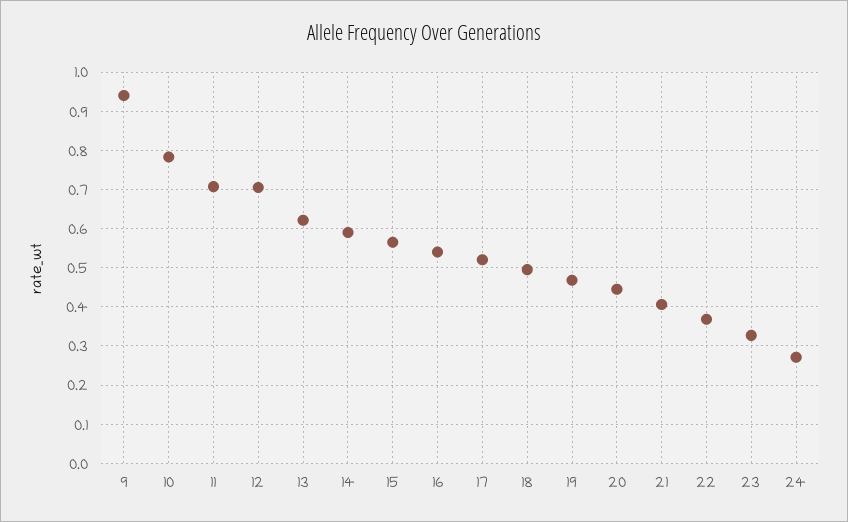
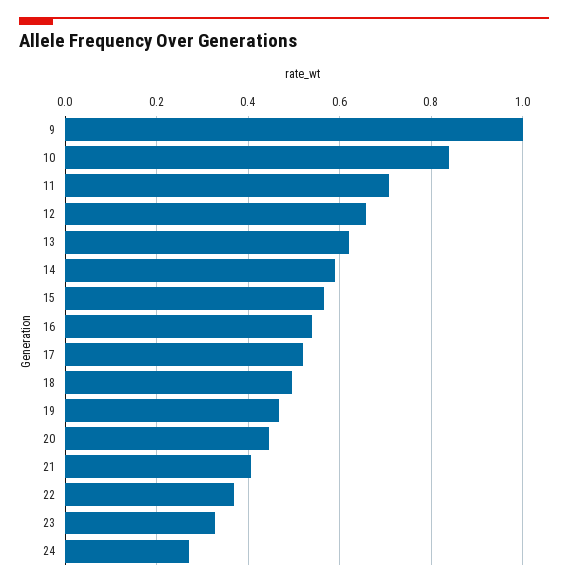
9: 0.94 -> 1
10: 0.78 -> 0.84
12: 0.7 -> 0.66

